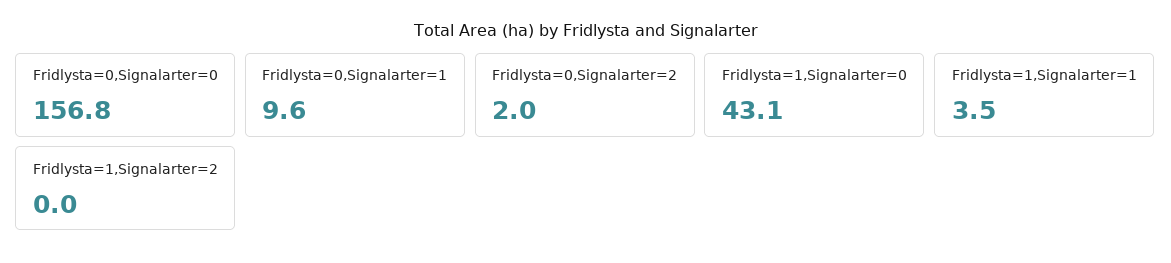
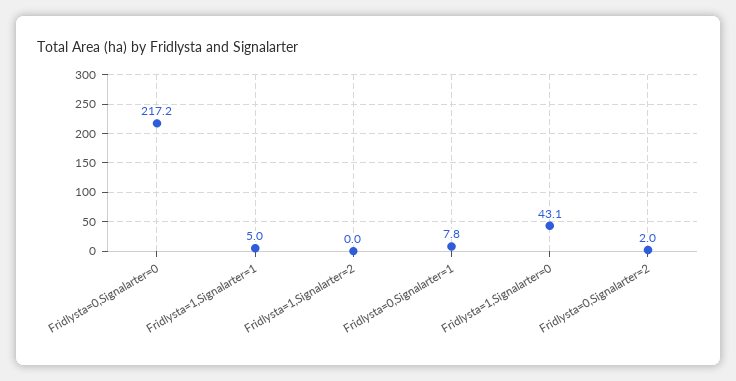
Fridlysta=0,Signalarter=0: 156.8 -> 217.2
Fridlysta=0,Signalarter=1: 9.6 -> 7.8
Fridlysta=1,Signalarter=1: 3.5 -> 5

